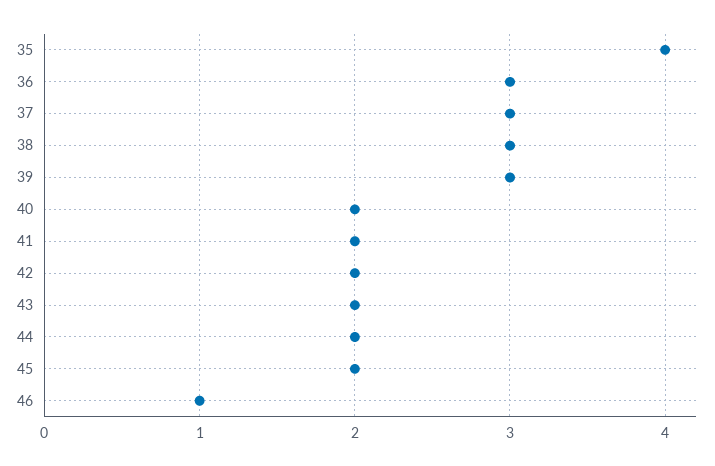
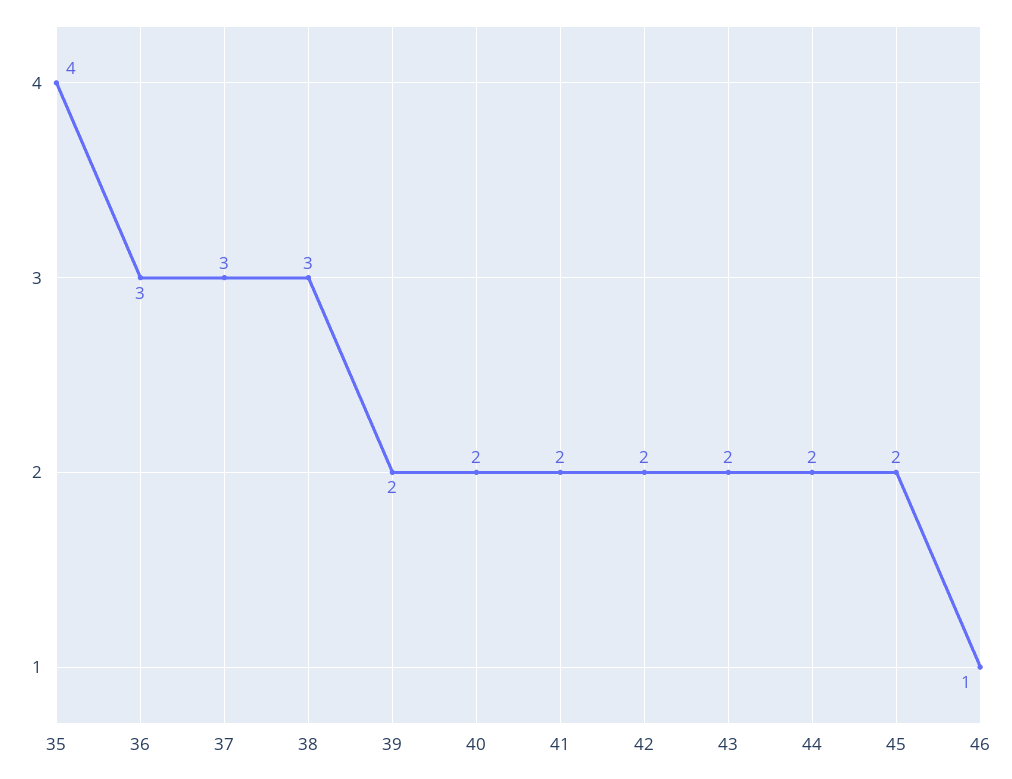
39: 3 -> 2

